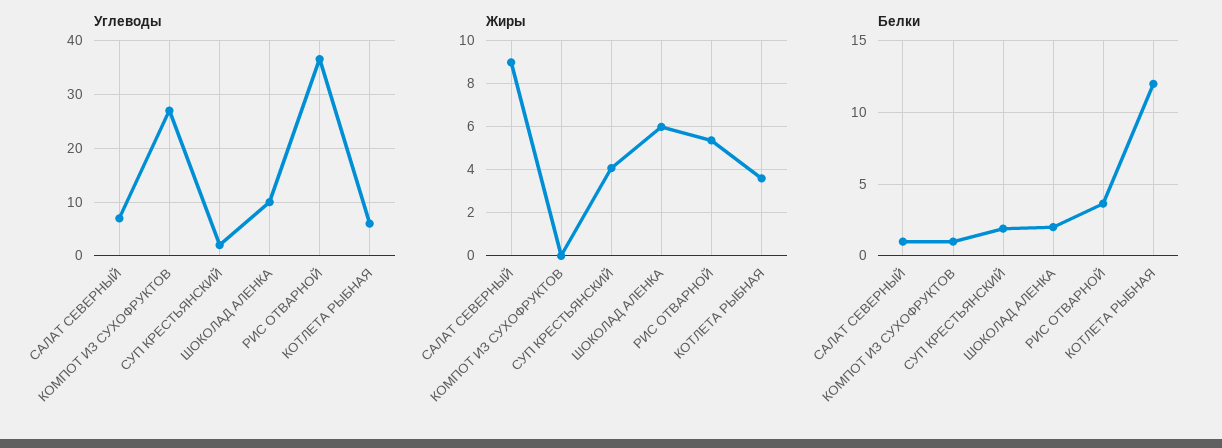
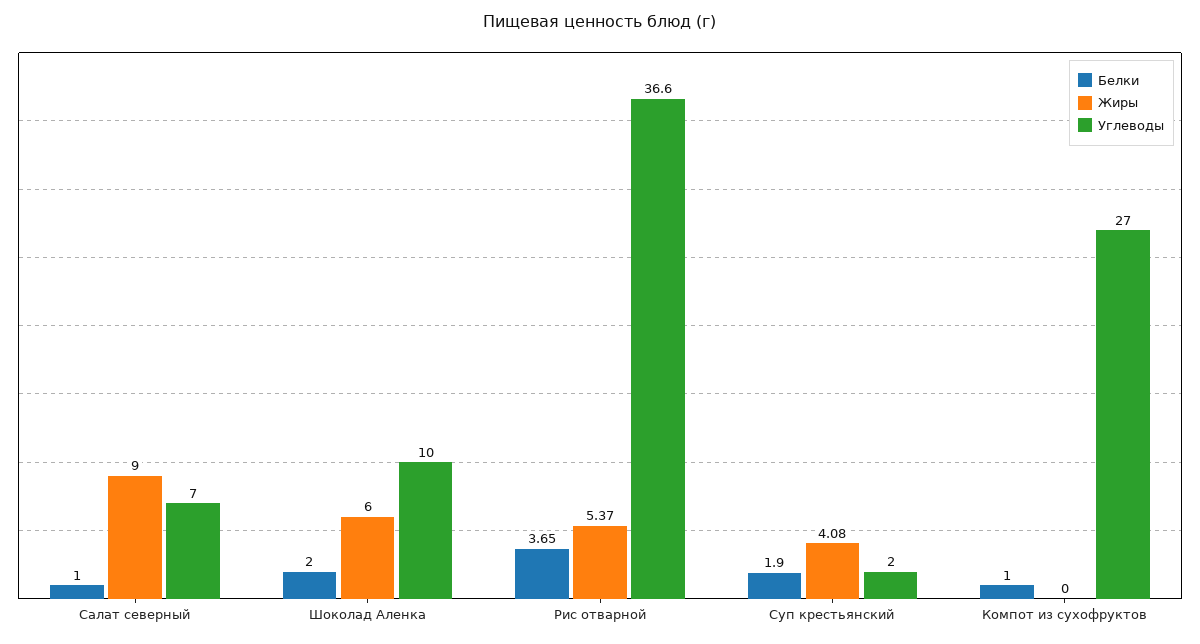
Углеводы, КОТЛЕТА РЫБНАЯ: 6 -> none
Жиры, КОТЛЕТА РЫБНАЯ: 3.5 -> none
Белки, КОТЛЕТА РЫБНАЯ: 12 -> none

